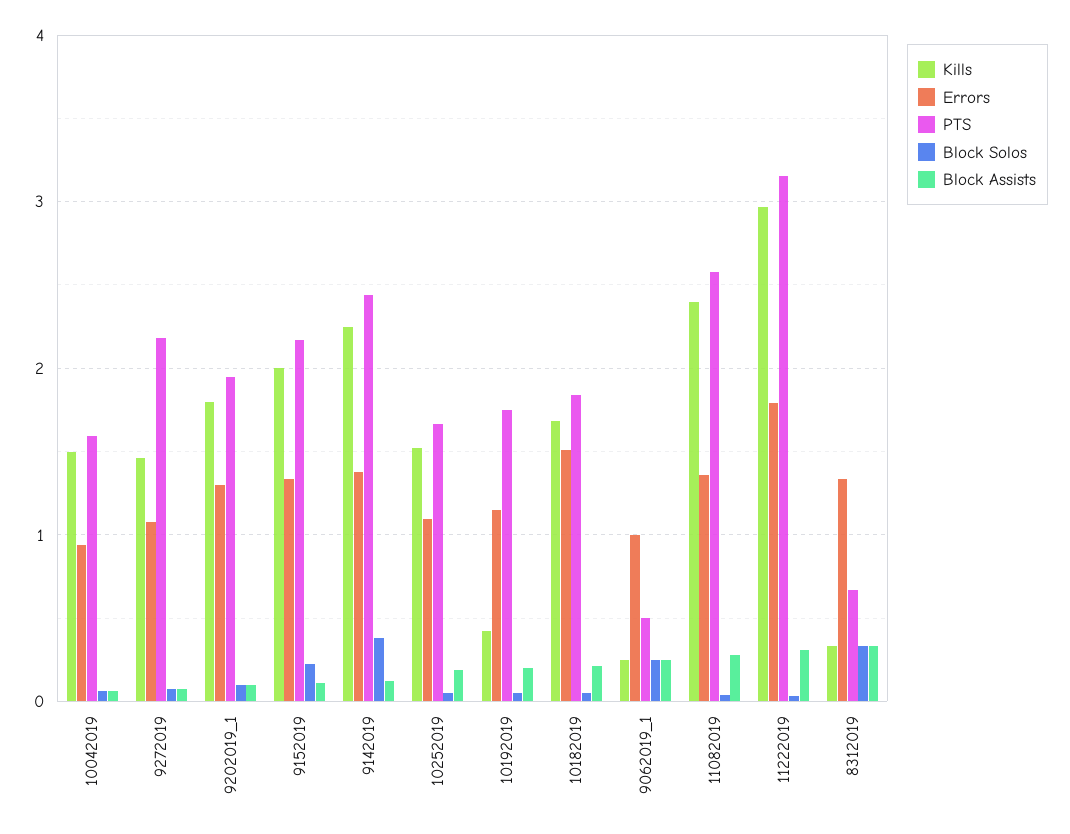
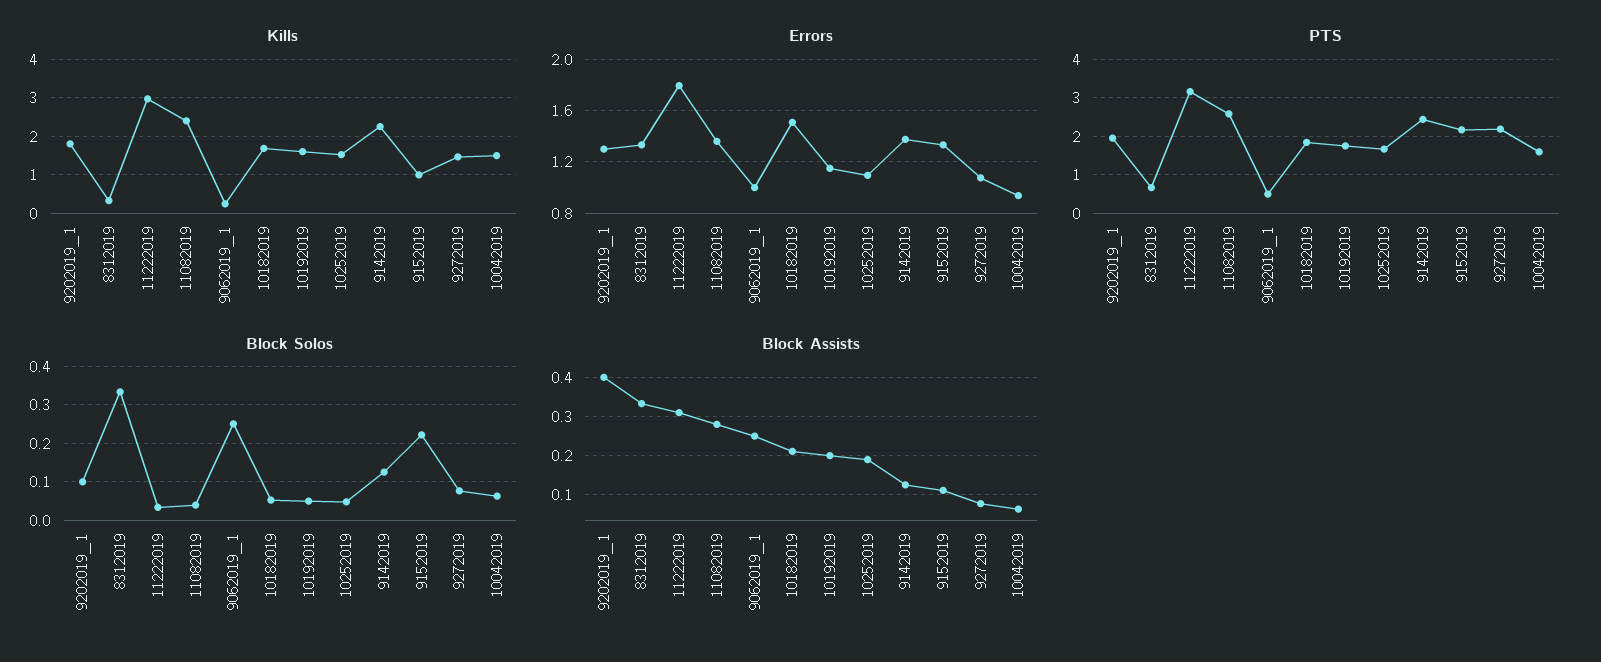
Block Assists, 9202019_1: 0.1 -> 0.4
Kills, 9152019: 2 -> 1
Block Solos, 9142019: 0.4 -> 0.12
Kills, 10192019: 0.4 -> 1.6

